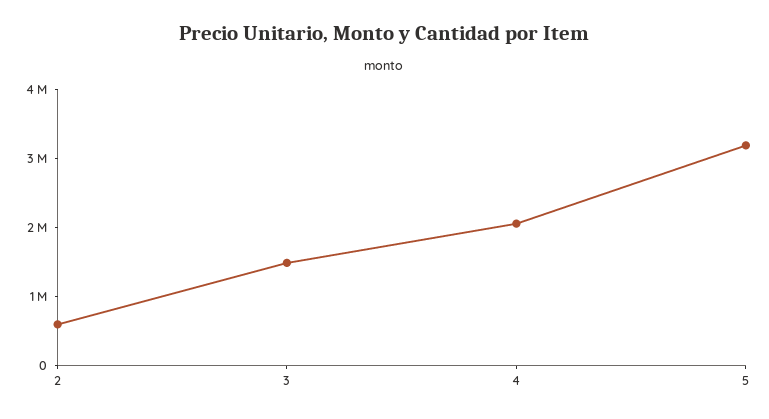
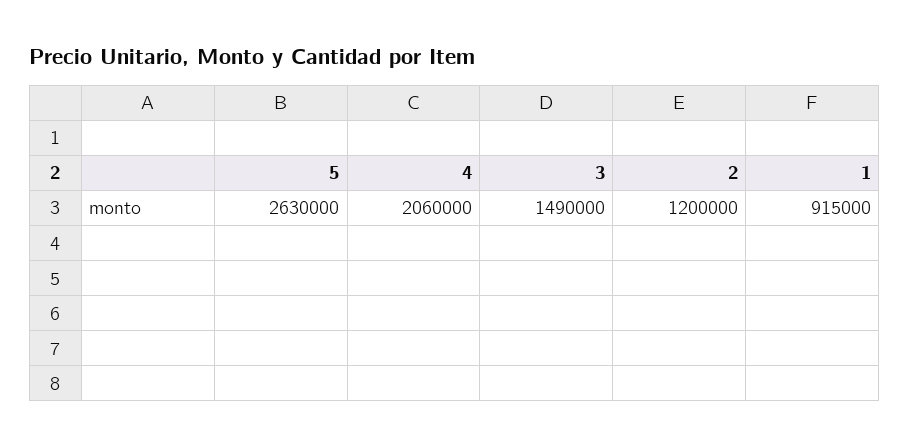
2: 600000 -> 1200000
5: 3200000 -> 2630000
1: none -> 915000

